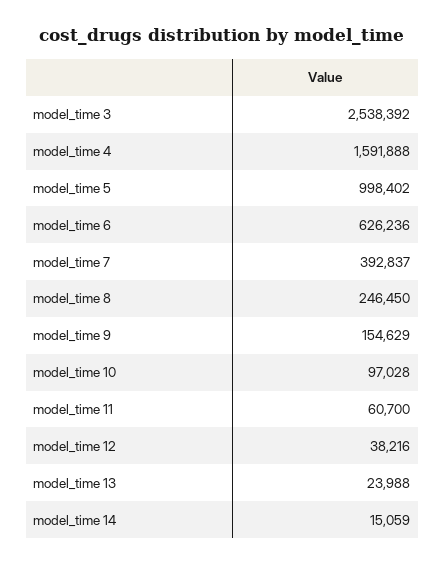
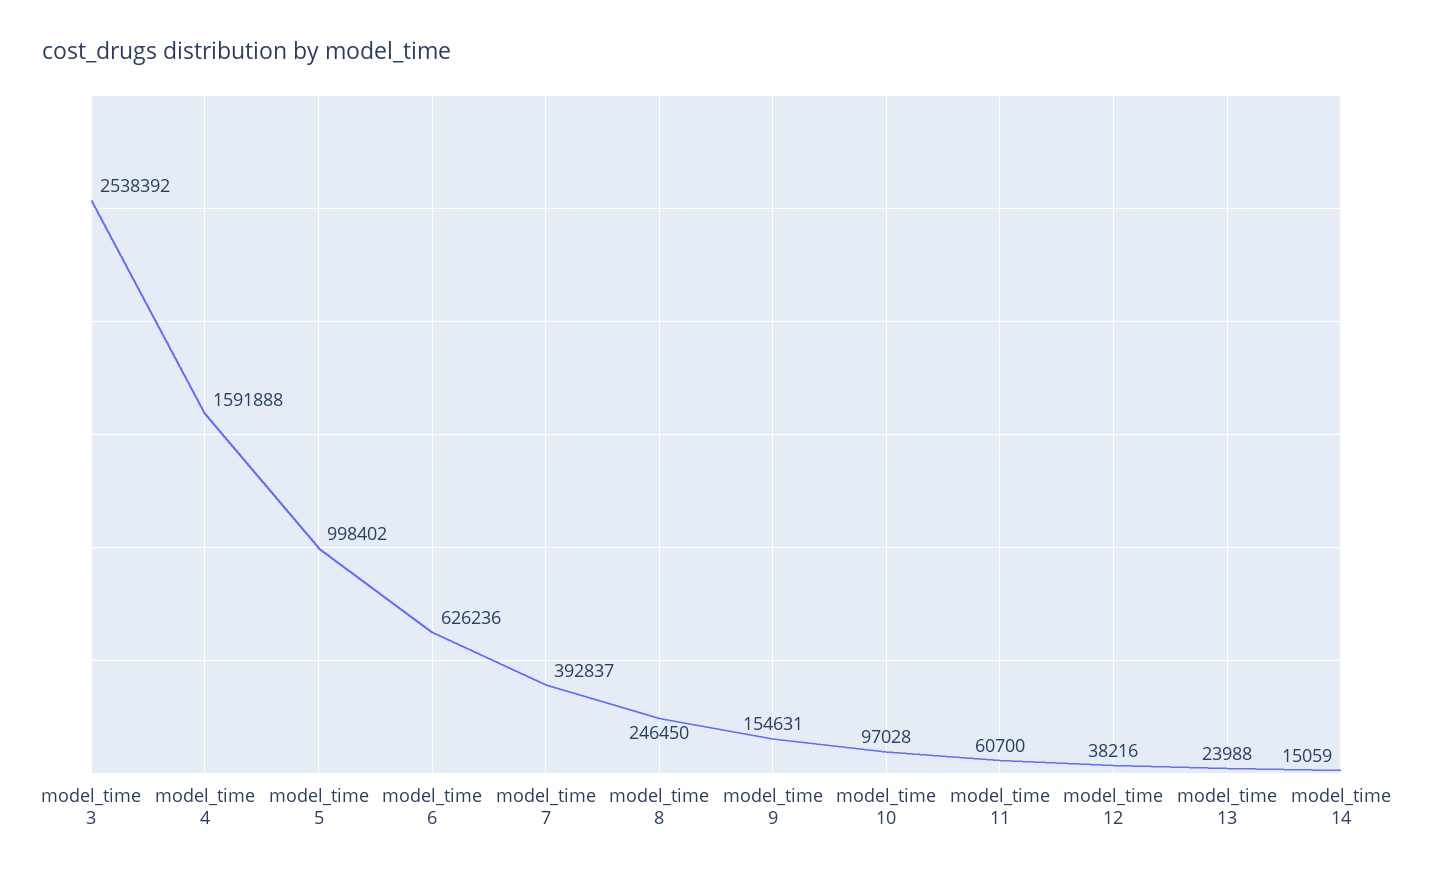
model_time 9: 154629 -> 154631

